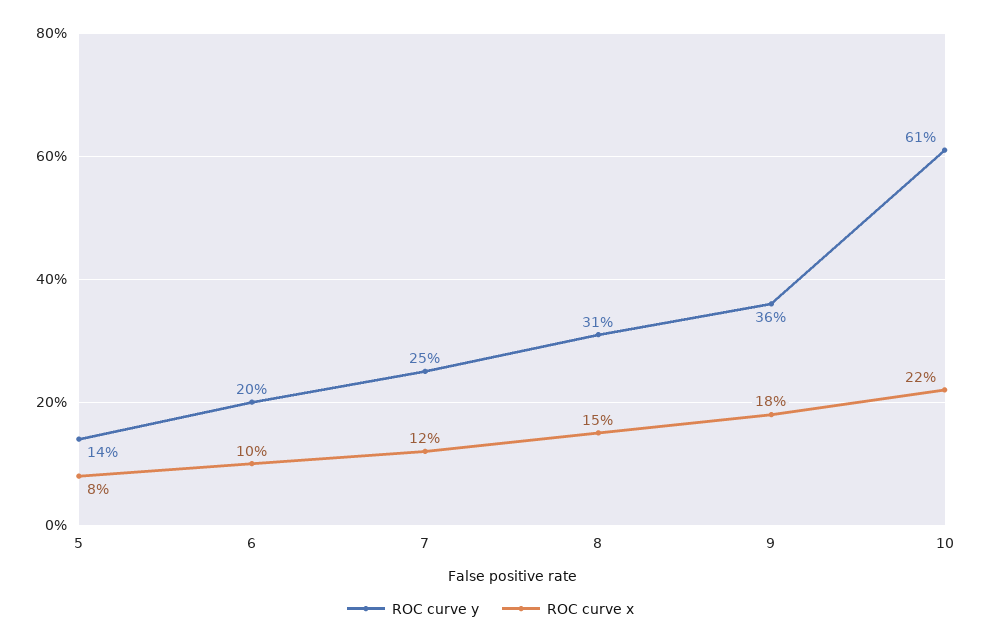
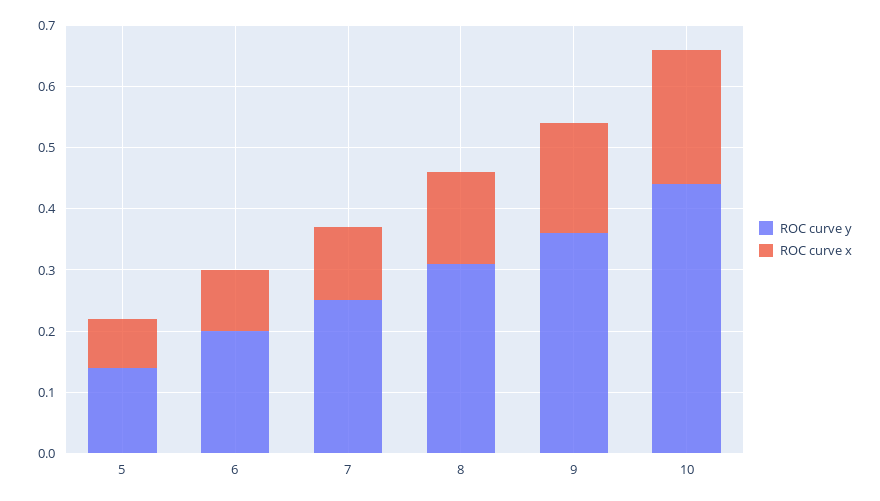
ROC curve y, 10: 0.61 -> 0.45

